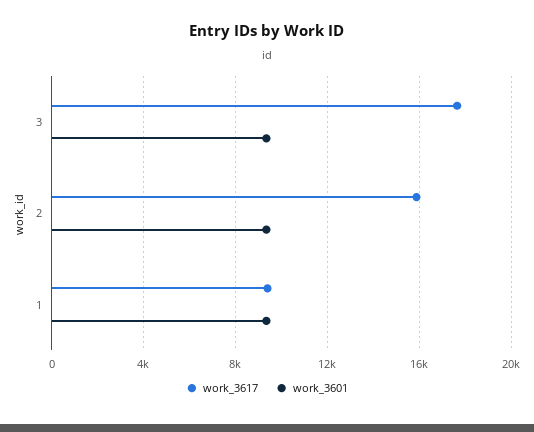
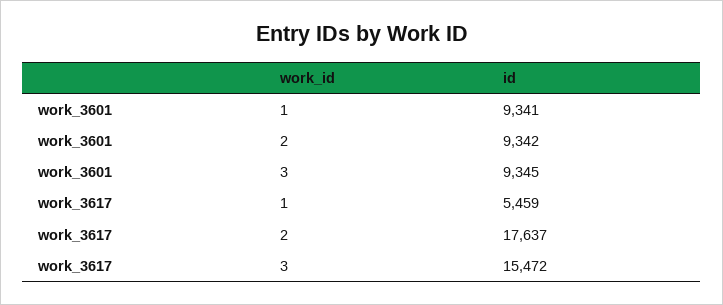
work_3617, 3: 17500 -> 15472
work_3617, 2: 16000 -> 17637
work_3617, 1: 9500 -> 5459

